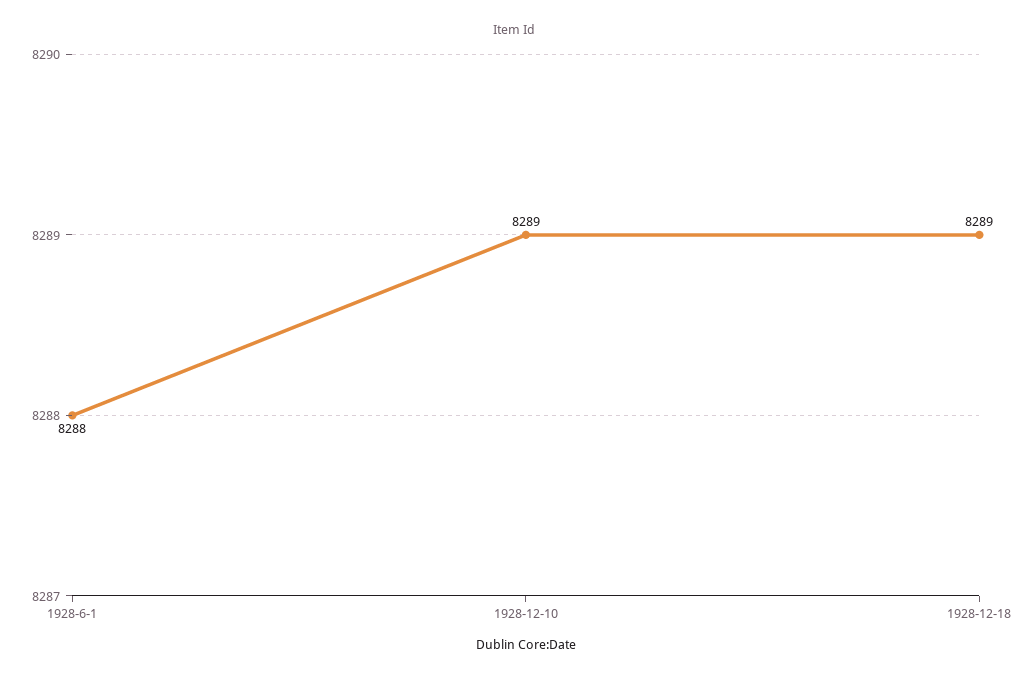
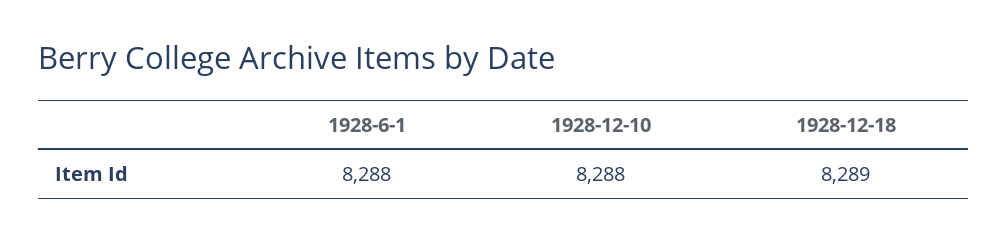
1928-12-10: 8289 -> 8288

